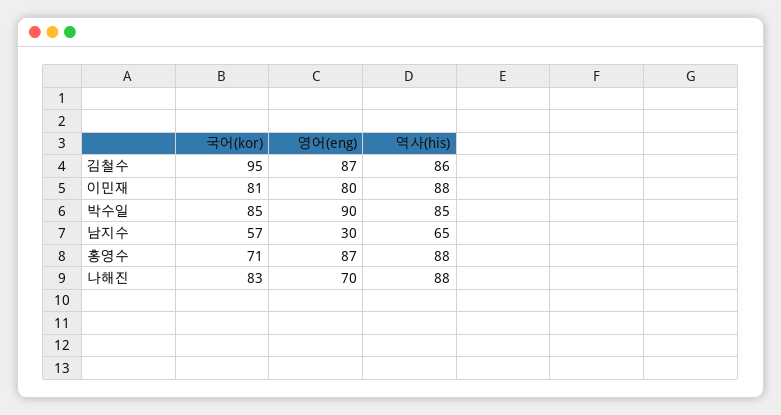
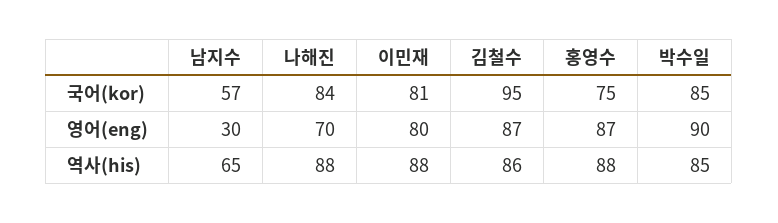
국어(kor), 홍영수: 71 -> 75
국어(kor), 나해진: 83 -> 84

